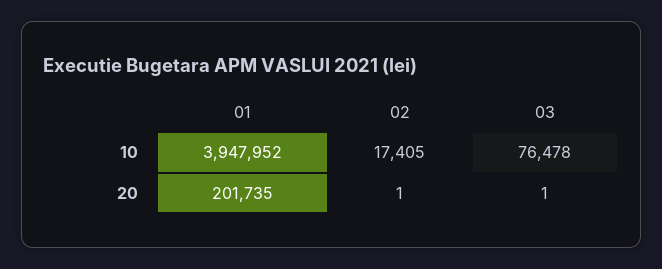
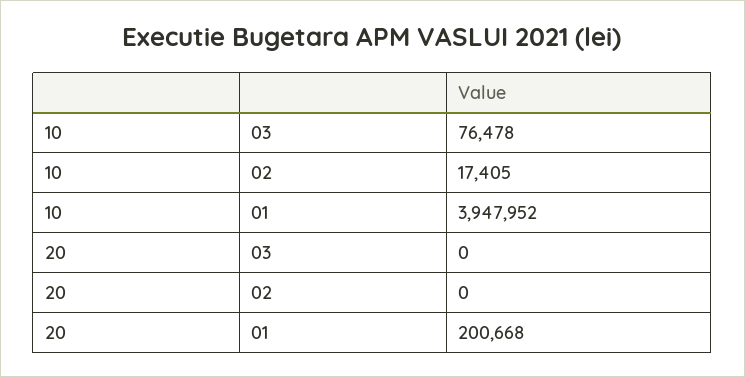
01, 20: 201735 -> 200668
02, 20: 1 -> 0
03, 20: 1 -> 0

